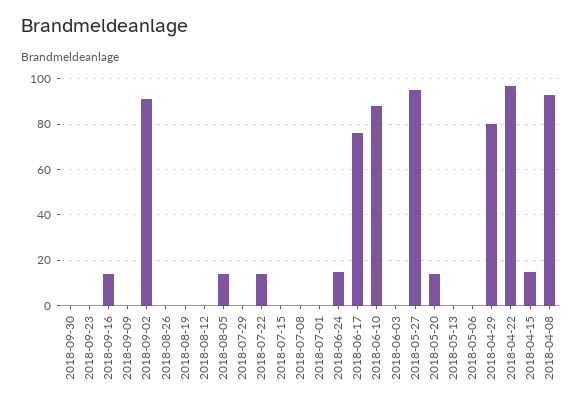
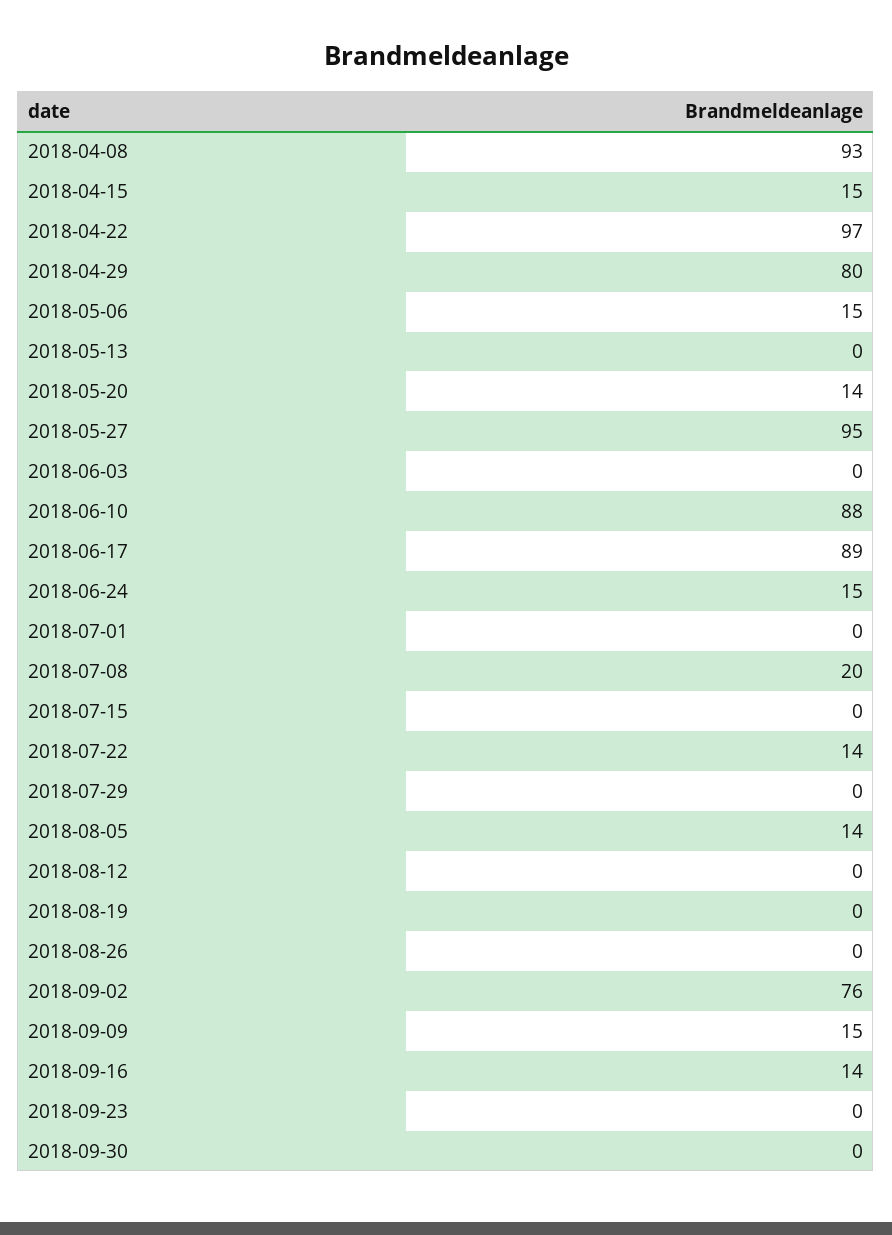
2018-09-09: 0 -> 15
2018-09-02: 90 -> 76
2018-07-08: 0 -> 20
2018-06-17: 75 -> 89
2018-05-06: 0 -> 15

